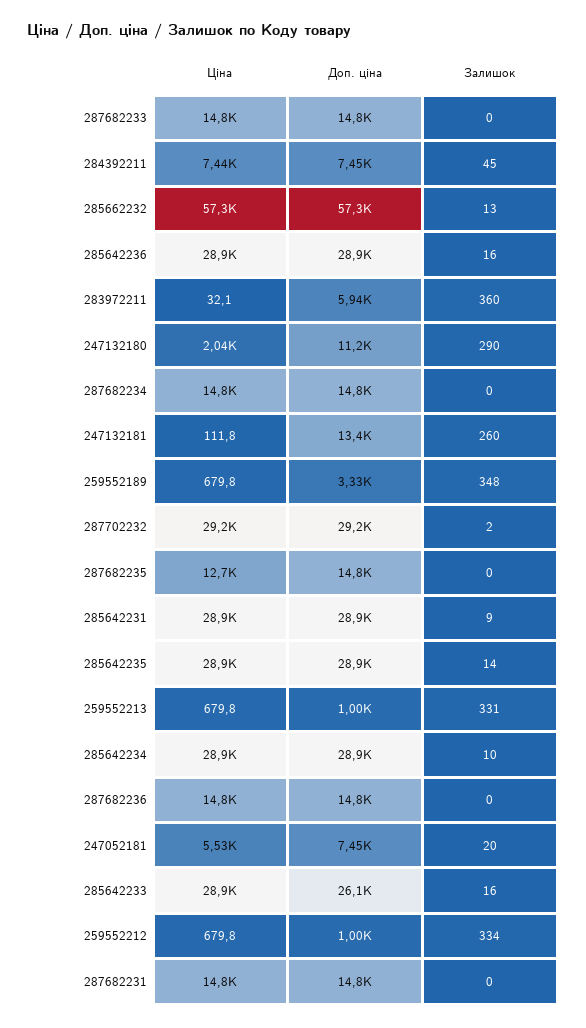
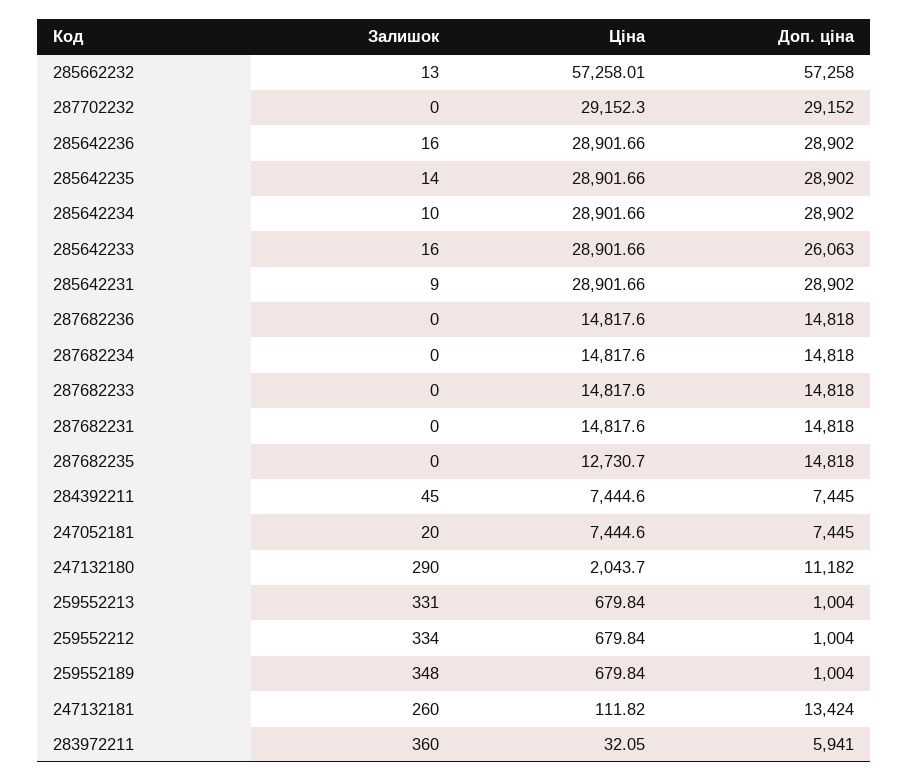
Доп. ціна, 259552189: 3330 -> 1004
Залишок, 287702232: 2 -> 0
Ціна, 247052181: 5530 -> 7444.6

